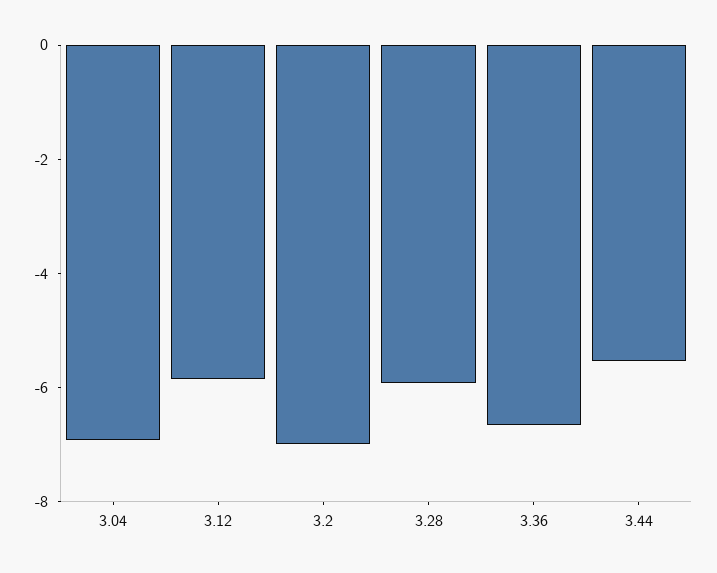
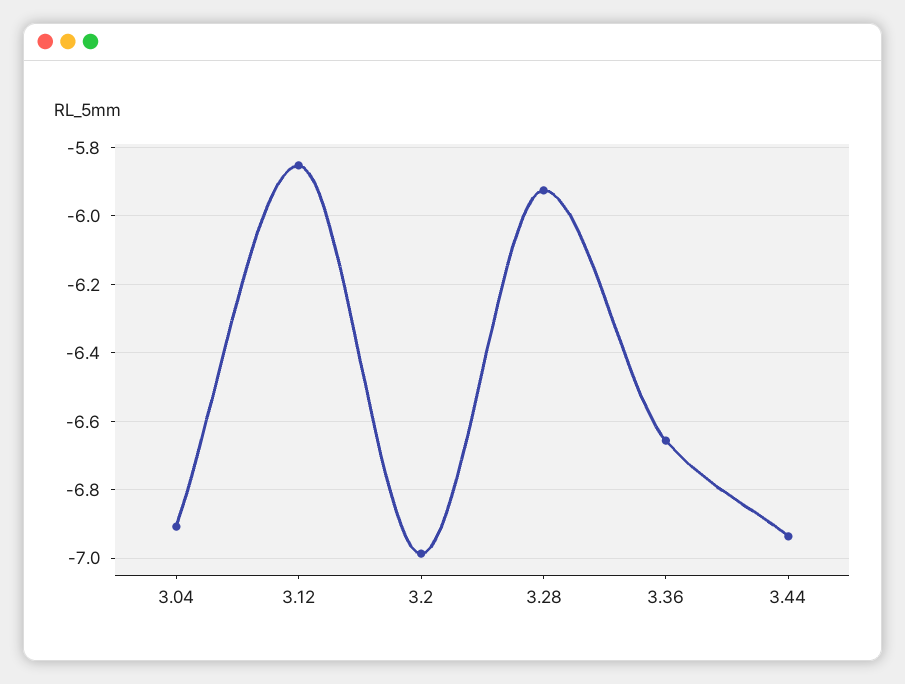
3.44: -5.5 -> -6.94

